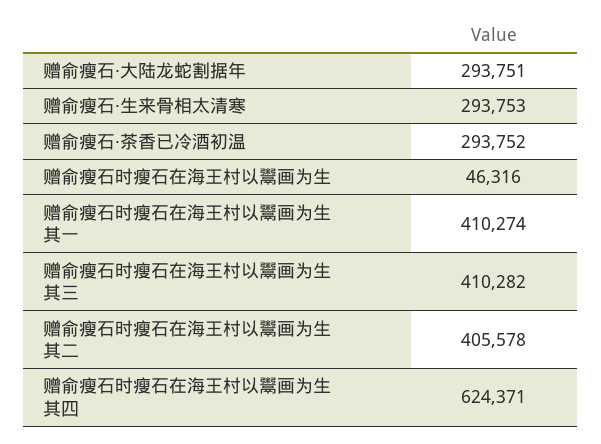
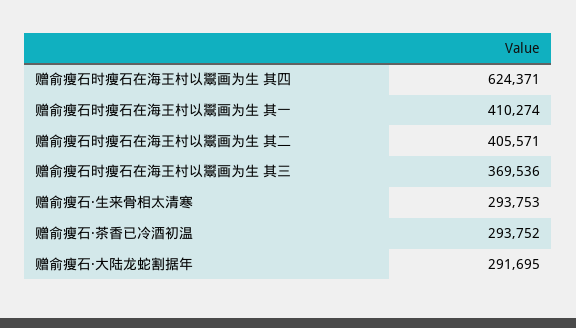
赠俞瘦石·大陆龙蛇割据年: 293751 -> 291695
赠俞瘦石时瘦石在海王村以鬻画为生: 46316 -> none
赠俞瘦石时瘦石在海王村以鬻画为生 其三: 410282 -> 369536
赠俞瘦石时瘦石在海王村以鬻画为生 其二: 405578 -> 405571

